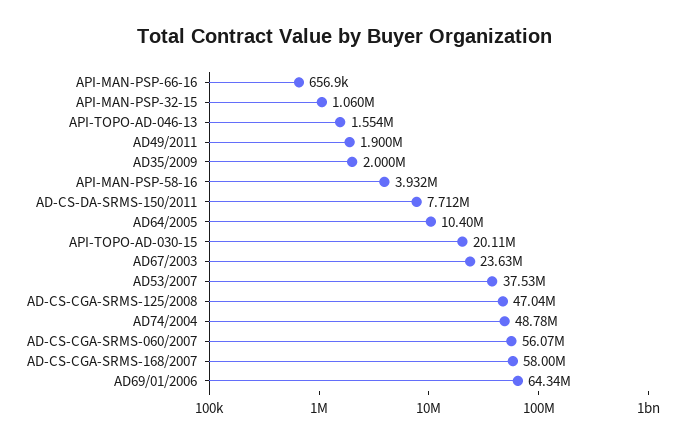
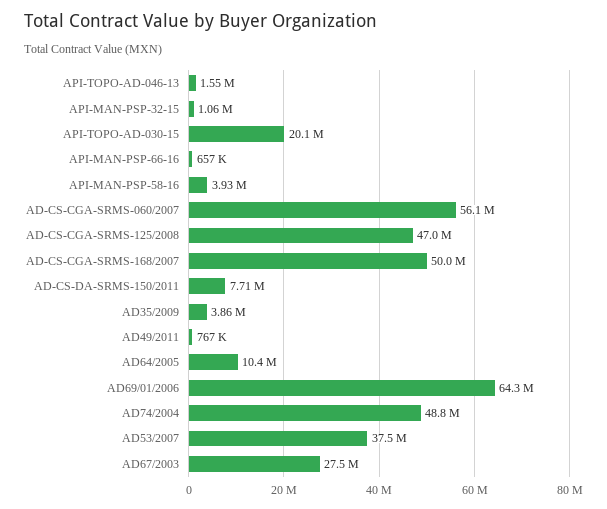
AD49/2011: 1900000 -> 767000
AD35/2009: 2000000 -> 3860000
AD67/2003: 23630000 -> 27500000
AD-CS-CGA-SRMS-168/2007: 58000000 -> 50000000

